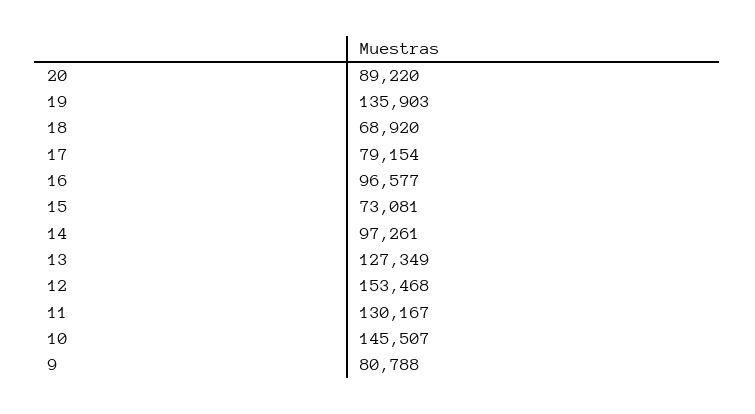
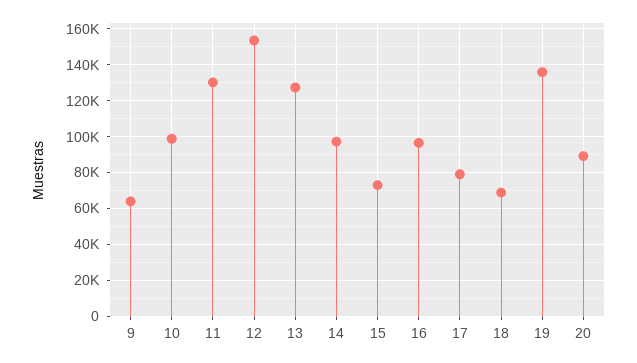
10: 145507 -> 100000
9: 80788 -> 65000

